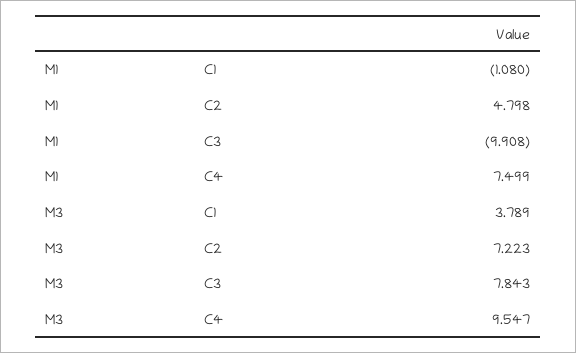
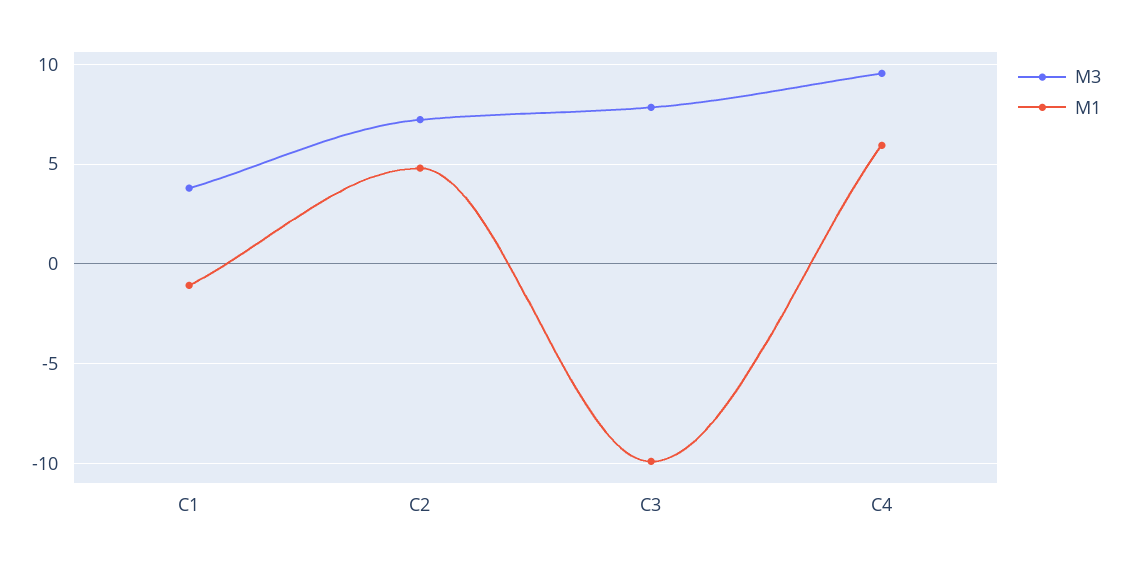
M1, C4: 7.499 -> 6

